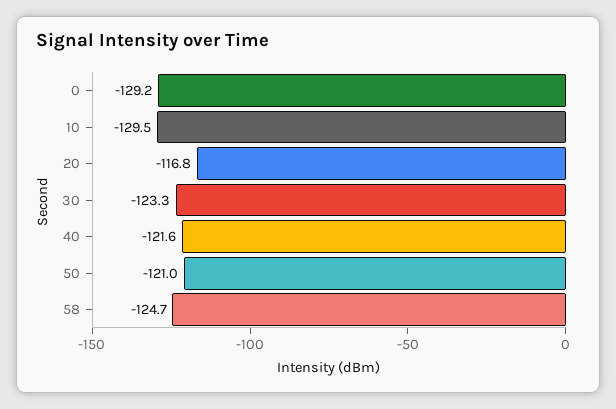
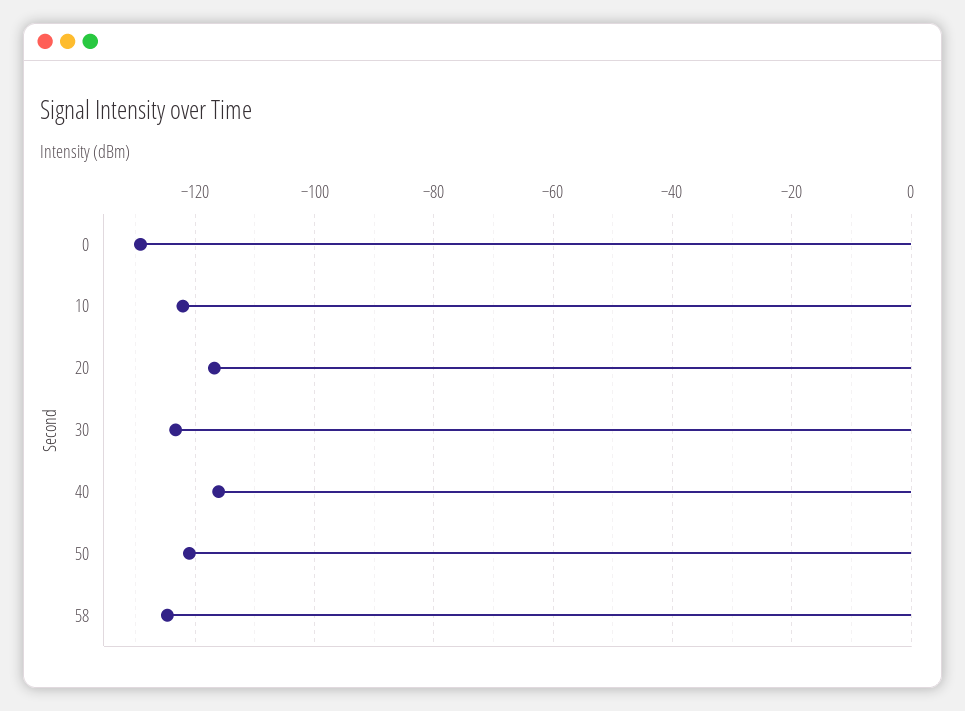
10: -129.5 -> -122
40: -121.6 -> -116

